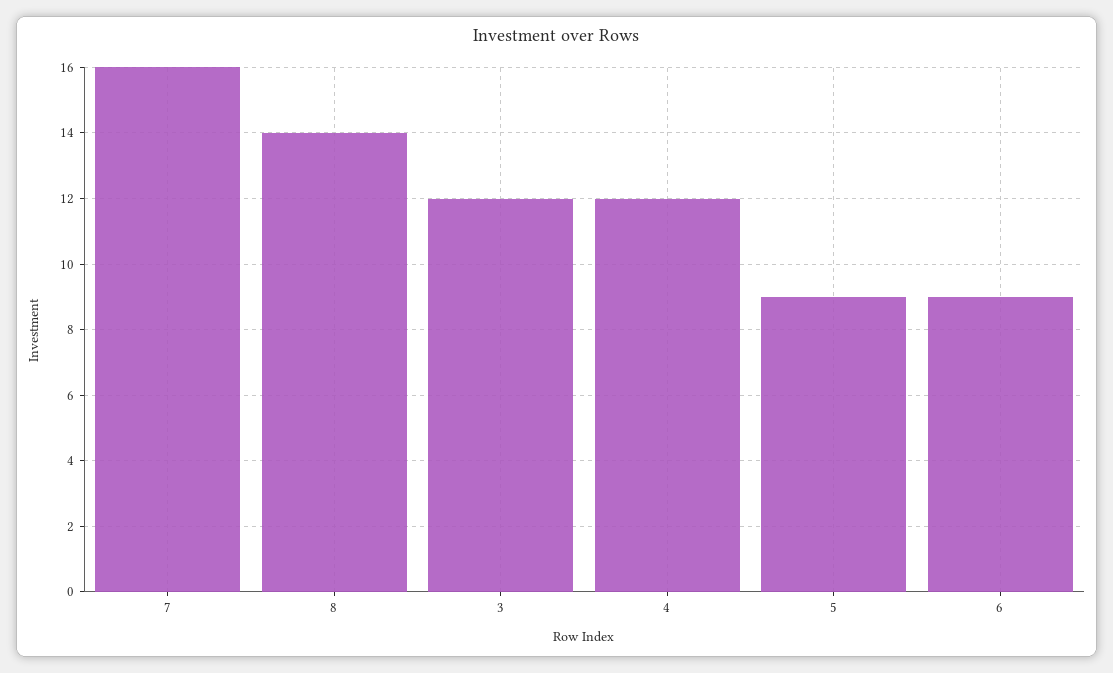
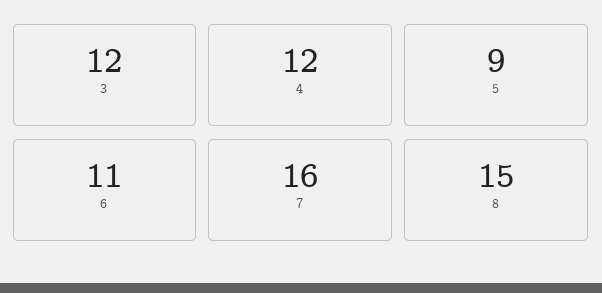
8: 14 -> 15
6: 9 -> 11

